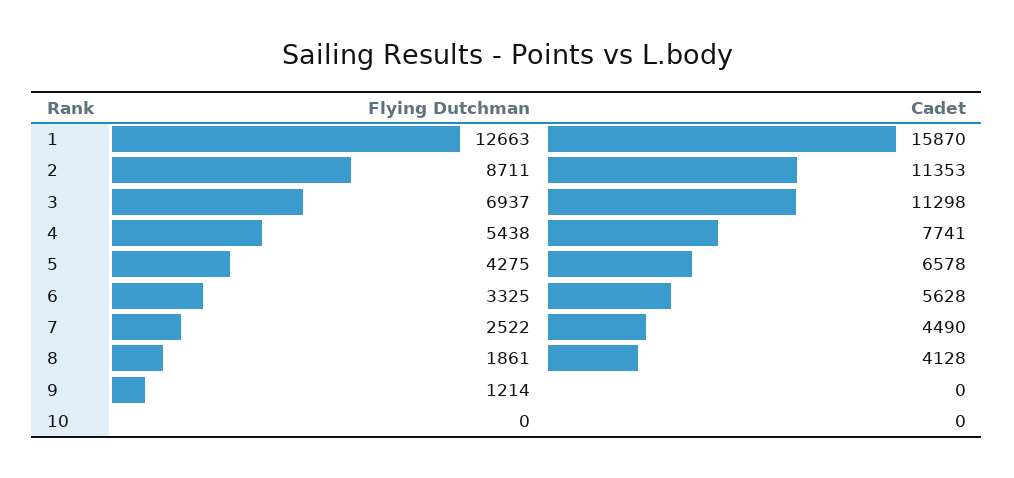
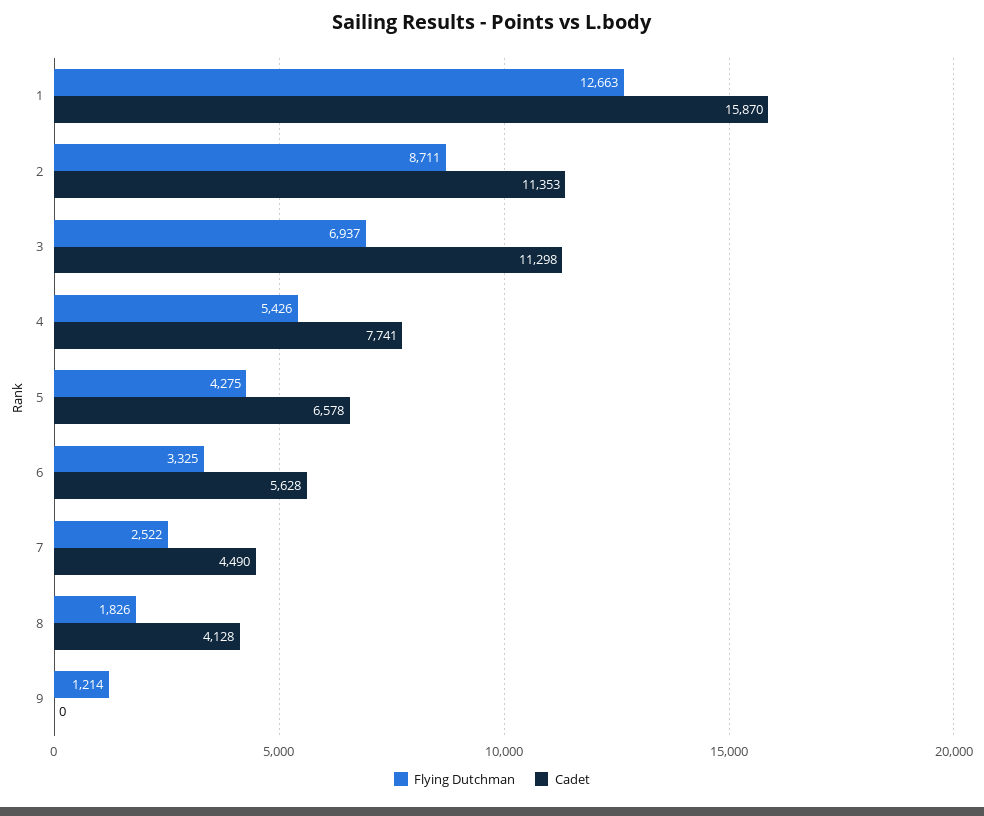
Flying Dutchman, 4: 5438 -> 5426
Flying Dutchman, 8: 1861 -> 1826
Flying Dutchman, 10: 0 -> none
Cadet, 10: 0 -> none

